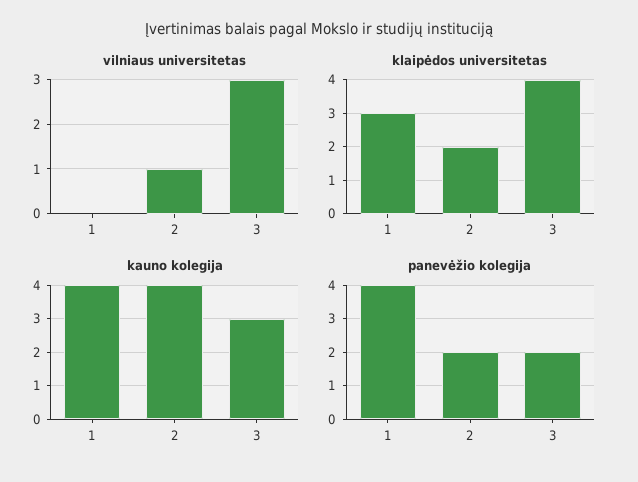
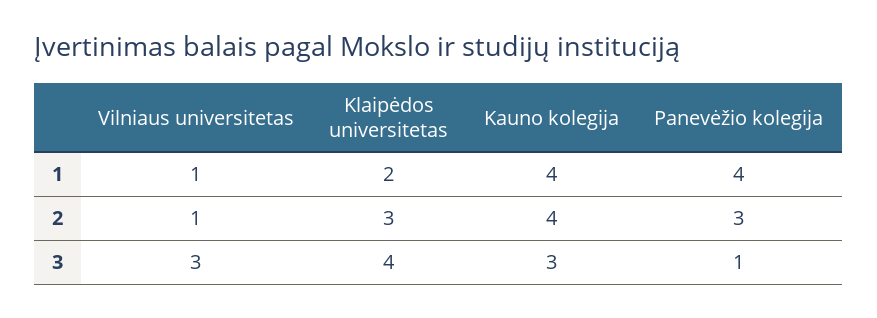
vilniaus universitetas, 1: 0 -> 1
klaipėdos universitetas, 1: 3 -> 2
klaipėdos universitetas, 2: 2 -> 3
panevėžio kolegija, 2: 2 -> 3
panevėžio kolegija, 3: 2 -> 1

